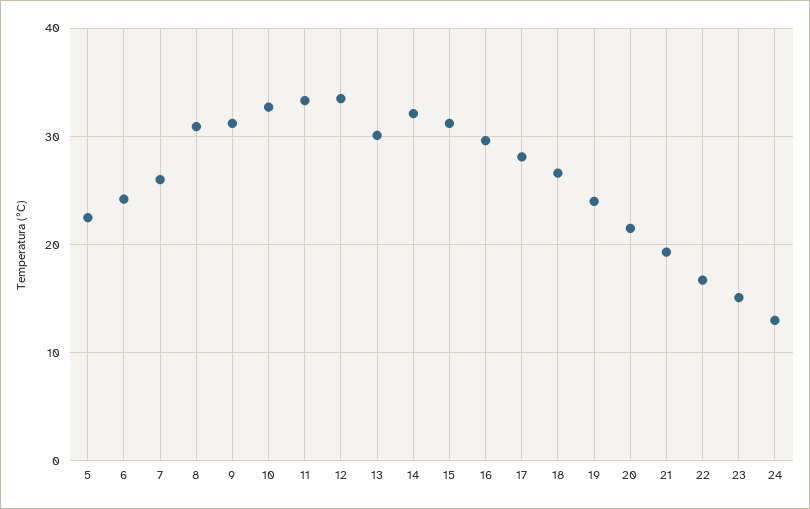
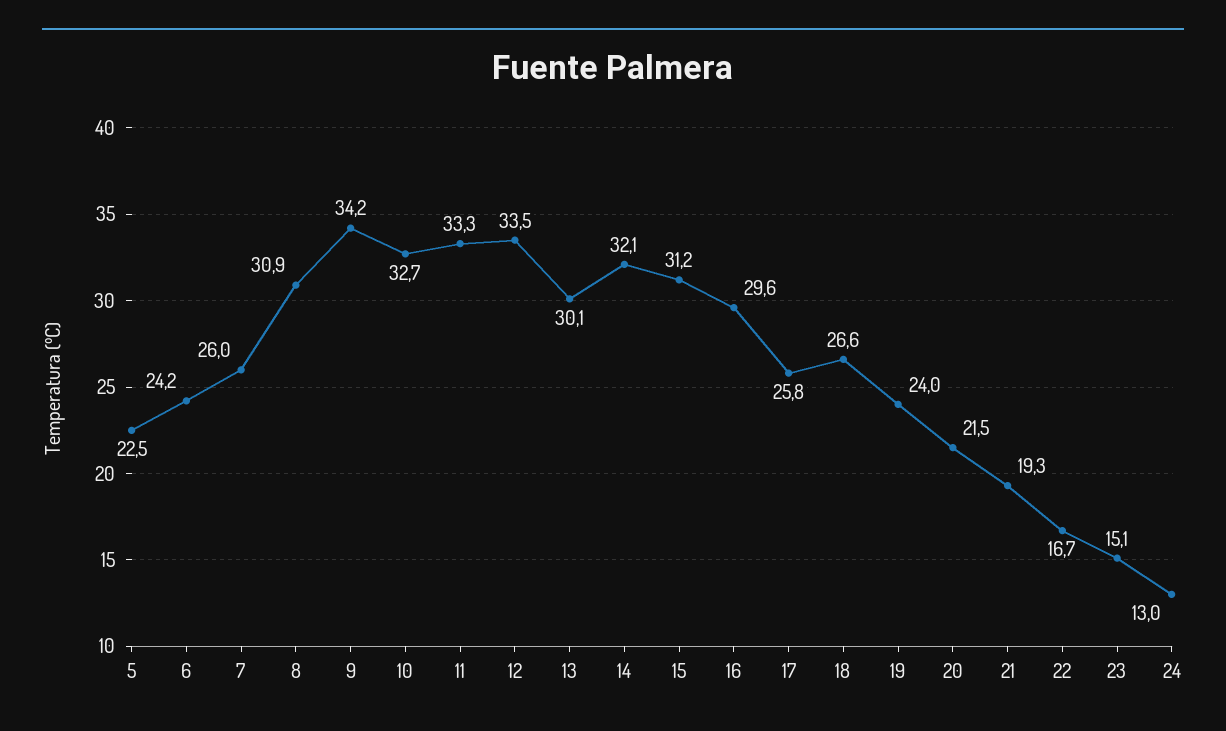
9: 31 -> 34.2
17: 28 -> 25.8

